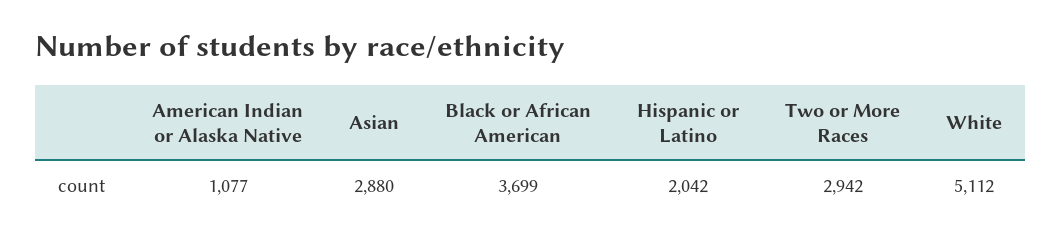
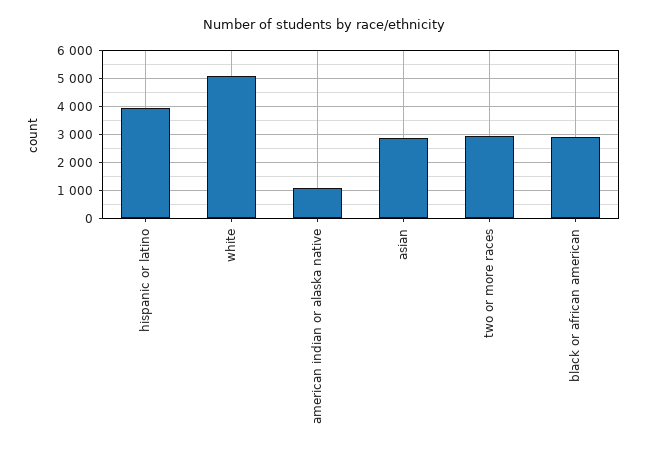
Black or African American: 3699 -> 3000
Hispanic or Latino: 2042 -> 4000

